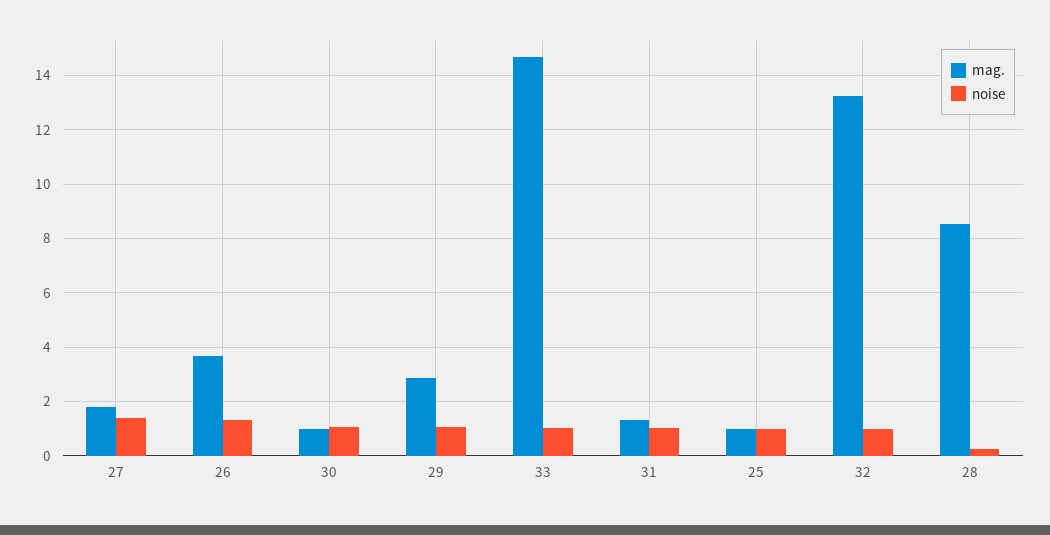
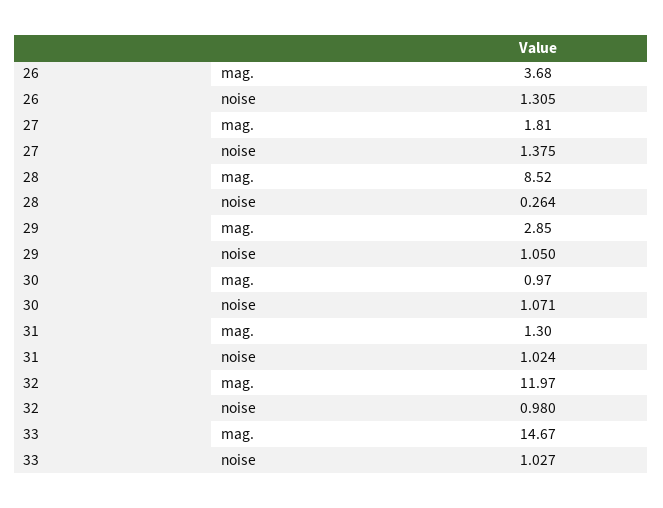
mag., 25: 1 -> none
noise, 25: 1 -> none
mag., 32: 13.25 -> 11.97

